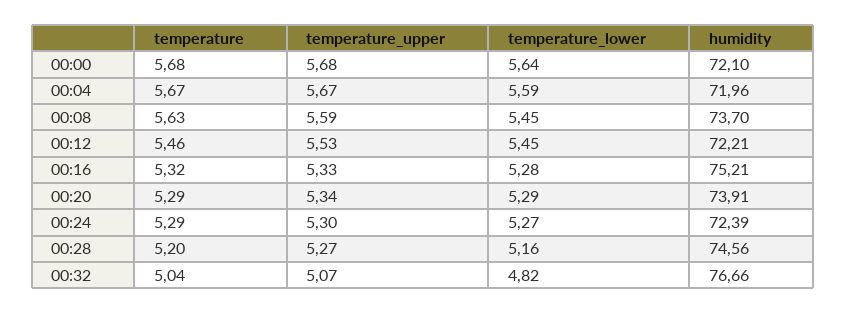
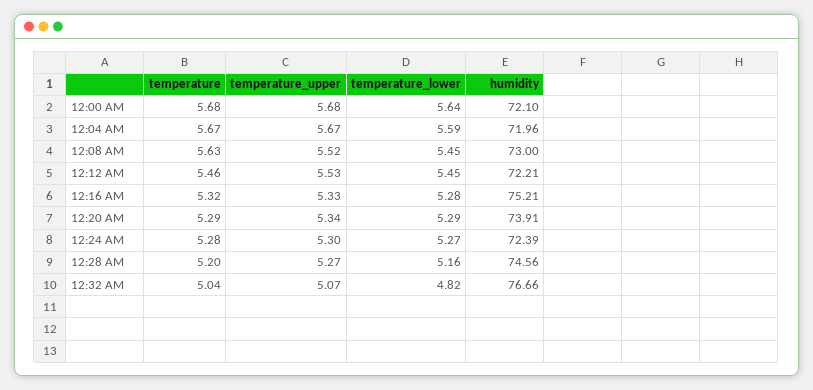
temperature_upper, 00:08: 5.59 -> 5.52
humidity, 00:08: 73.7 -> 73
temperature, 00:24: 5.29 -> 5.28

